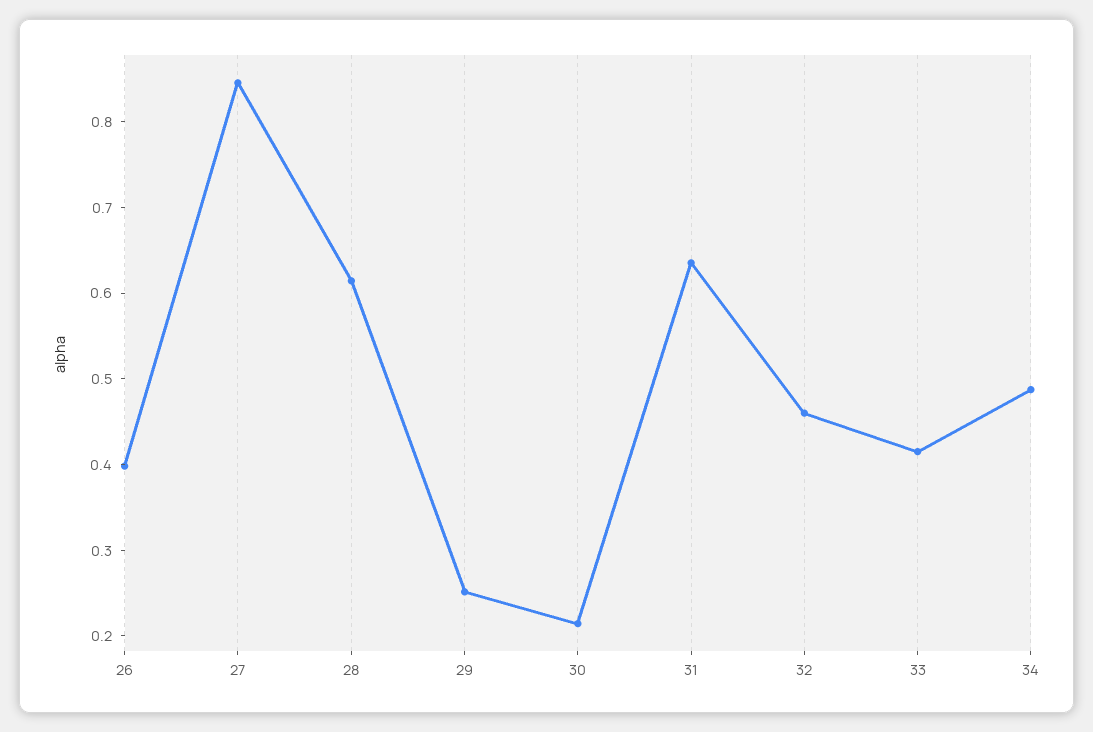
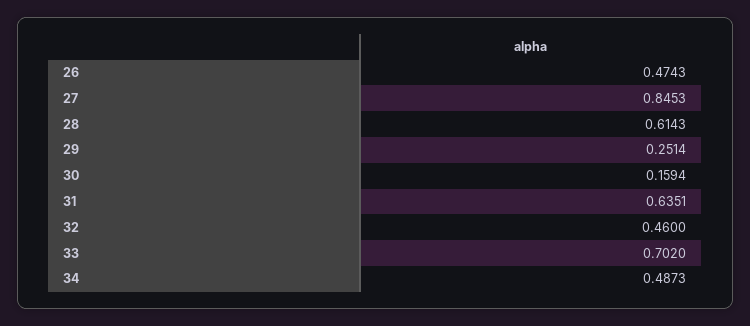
26: 0.4 -> 0.4743
30: 0.22 -> 0.1594
33: 0.42 -> 0.702

